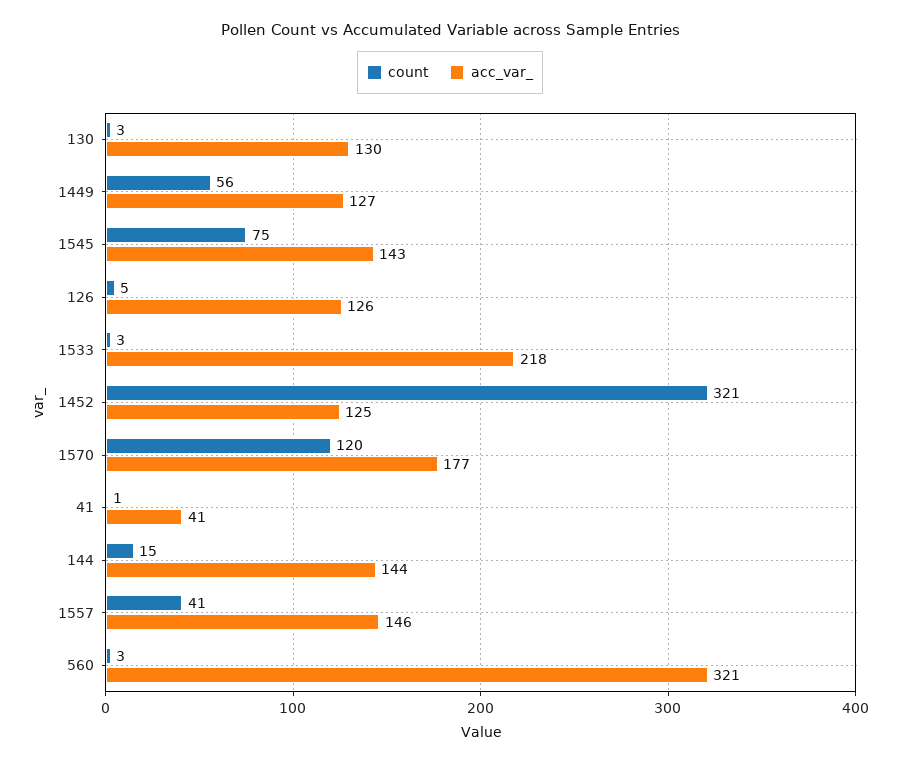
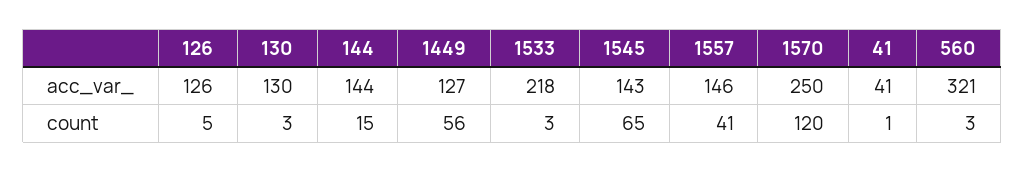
count, 1545: 75 -> 65
count, 1452: 321 -> none
acc_var_, 1452: 125 -> none
acc_var_, 1570: 177 -> 250

